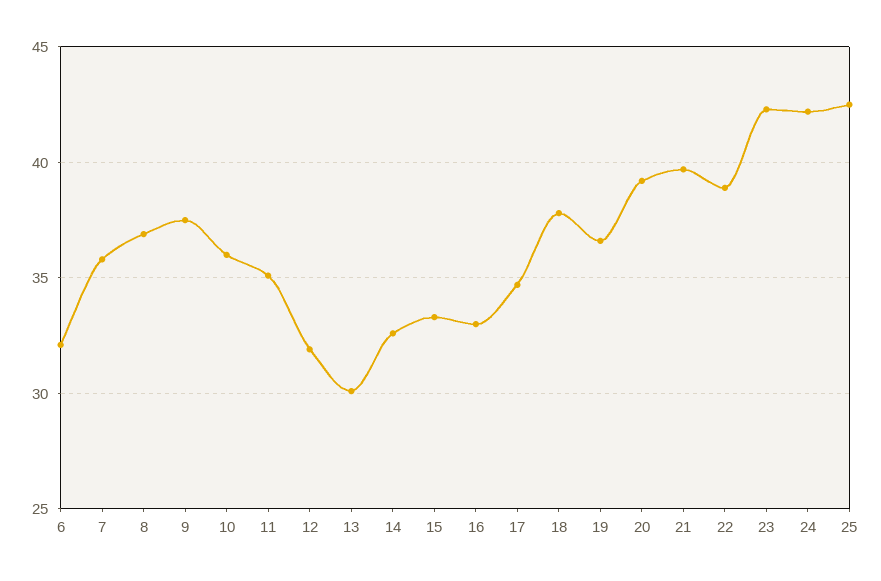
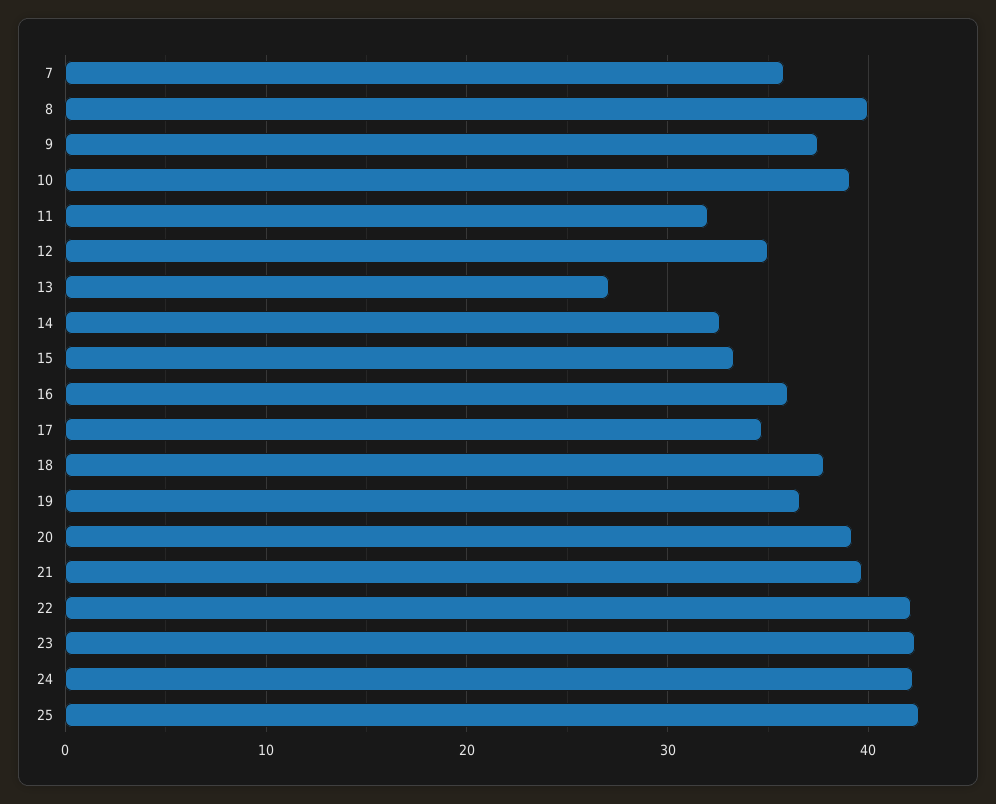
6: 32 -> none
8: 37 -> 40
10: 36 -> 39
11: 35 -> 32
12: 32 -> 35
13: 30 -> 27
16: 33 -> 36
22: 39 -> 42

